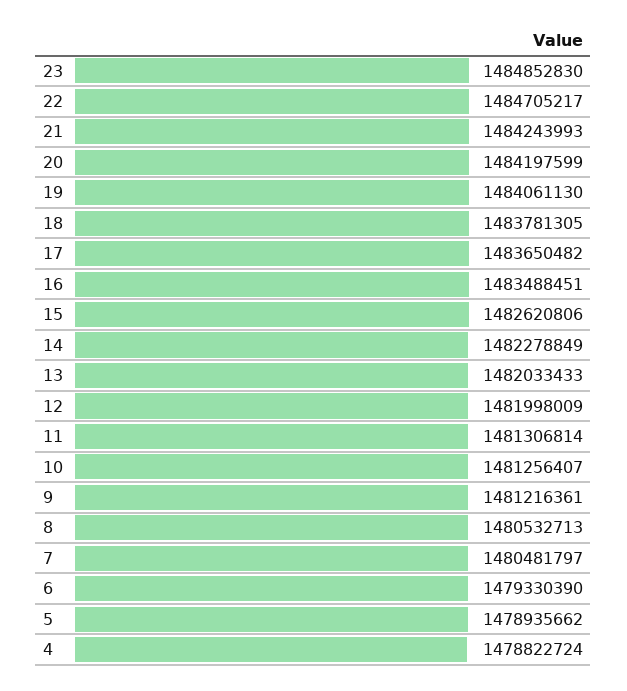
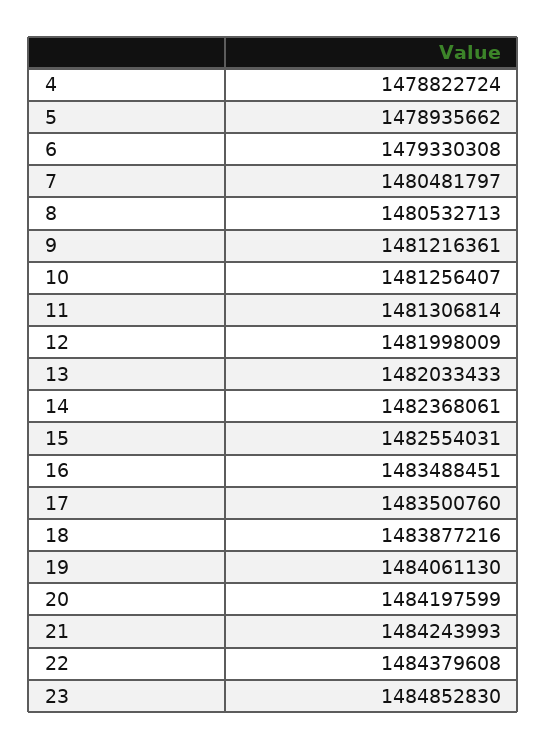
22: 1484705217 -> 1484379608
18: 1483781305 -> 1483877216
17: 1483650482 -> 1483500760
15: 1482620806 -> 1482554031
14: 1482278849 -> 1482368061
6: 1479330390 -> 1479330308

